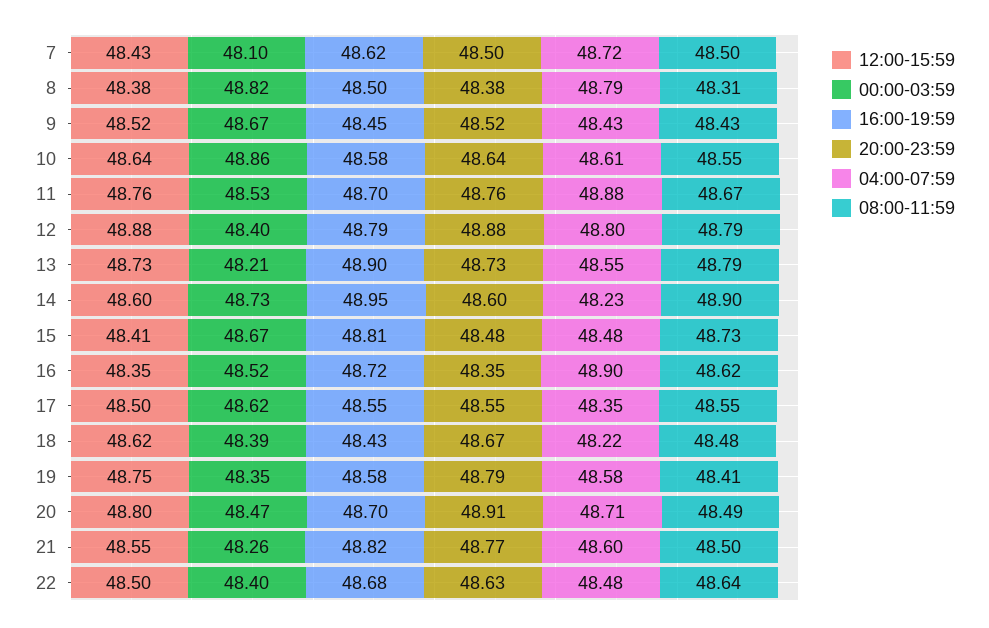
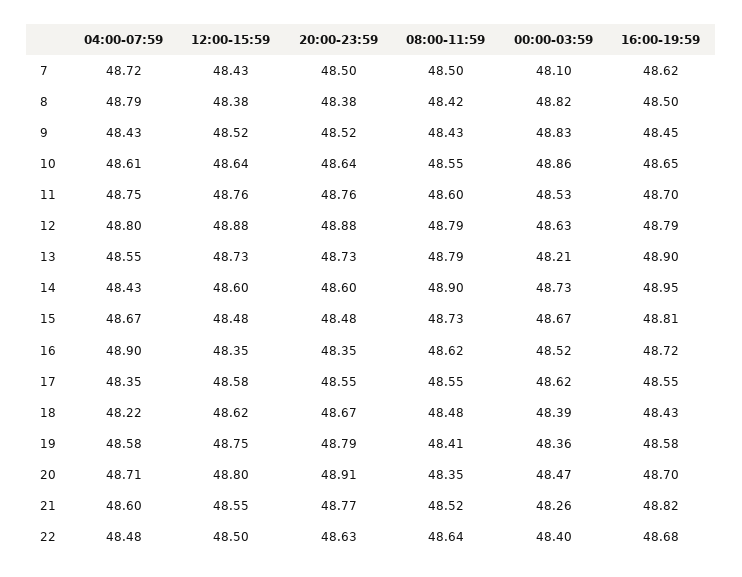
08:00-11:59, 8: 48.31 -> 48.42
00:00-03:59, 9: 48.67 -> 48.83
16:00-19:59, 10: 48.58 -> 48.65
04:00-07:59, 11: 48.88 -> 48.75
08:00-11:59, 11: 48.67 -> 48.6
00:00-03:59, 12: 48.4 -> 48.63
04:00-07:59, 14: 48.23 -> 48.43
12:00-15:59, 15: 48.41 -> 48.48
04:00-07:59, 15: 48.48 -> 48.67
12:00-15:59, 17: 48.5 -> 48.58
00:00-03:59, 19: 48.35 -> 48.36
08:00-11:59, 20: 48.49 -> 48.35
08:00-11:59, 21: 48.5 -> 48.52

